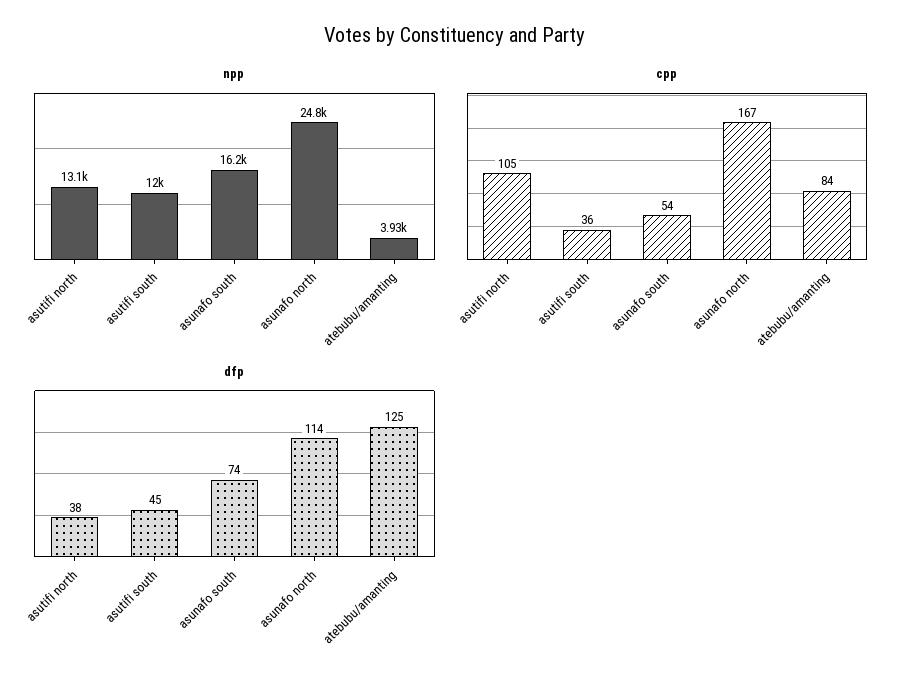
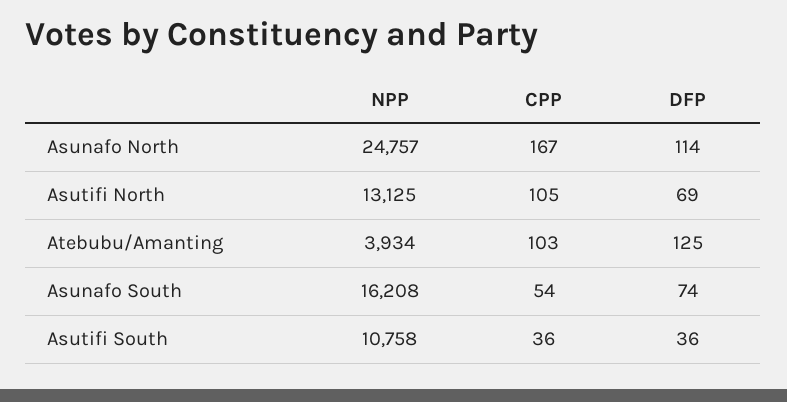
npp, asutifi south: 12000 -> 10758
cpp, atebubu/amanting: 84 -> 103
dfp, asutifi north: 38 -> 69
dfp, asutifi south: 45 -> 36

